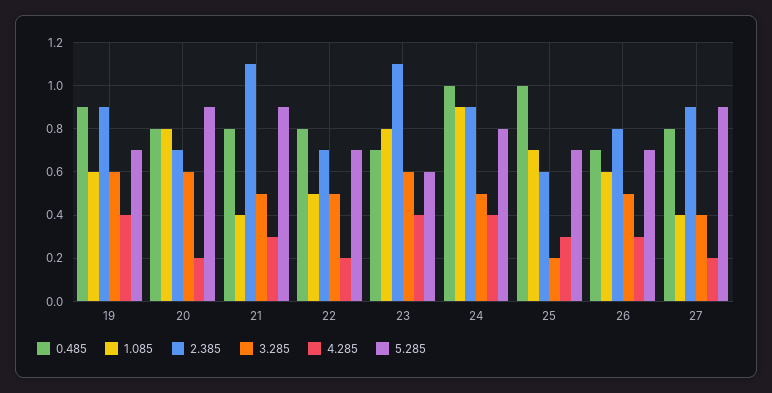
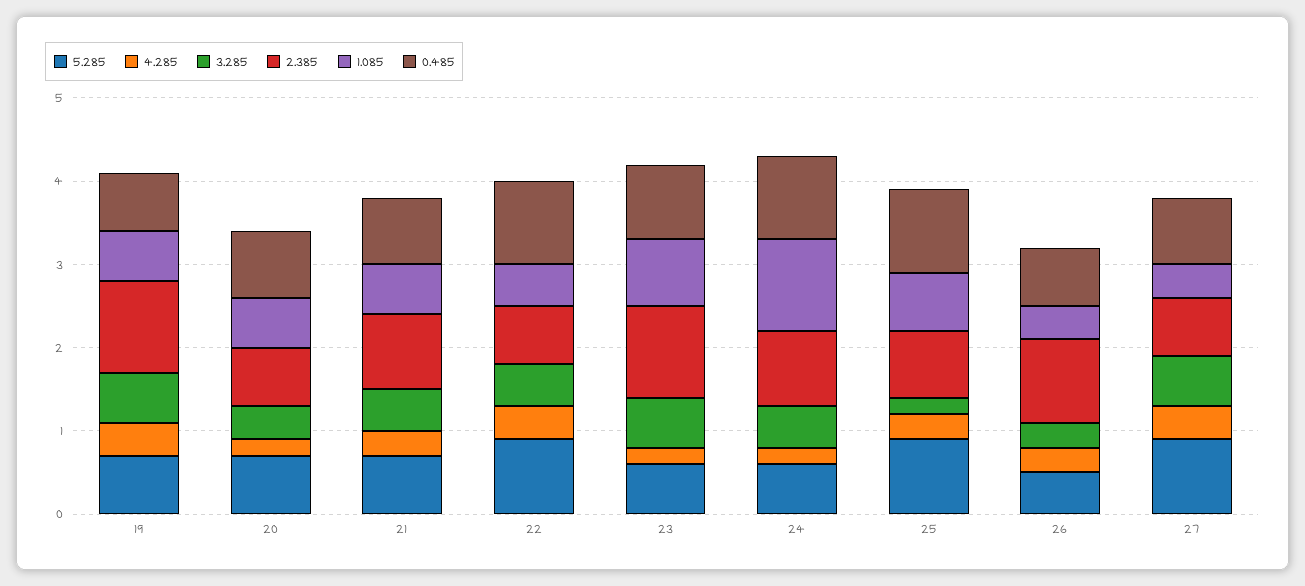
0.485, 19: 0.9 -> 0.7
2.385, 19: 0.9 -> 1.1
1.085, 20: 0.8 -> 0.6
3.285, 20: 0.6 -> 0.4
5.285, 20: 0.9 -> 0.7
1.085, 21: 0.4 -> 0.6
2.385, 21: 1.1 -> 0.9
5.285, 21: 0.9 -> 0.7
0.485, 22: 0.8 -> 1
4.285, 22: 0.2 -> 0.4
5.285, 22: 0.7 -> 0.9
0.485, 23: 0.7 -> 0.9
4.285, 23: 0.4 -> 0.2
1.085, 24: 0.9 -> 1.1
4.285, 24: 0.4 -> 0.2
5.285, 24: 0.8 -> 0.6
2.385, 25: 0.6 -> 0.8
5.285, 25: 0.7 -> 0.9
1.085, 26: 0.6 -> 0.4
2.385, 26: 0.8 -> 1
3.285, 26: 0.5 -> 0.3
5.285, 26: 0.7 -> 0.5
2.385, 27: 0.9 -> 0.7
3.285, 27: 0.4 -> 0.6
4.285, 27: 0.2 -> 0.4

